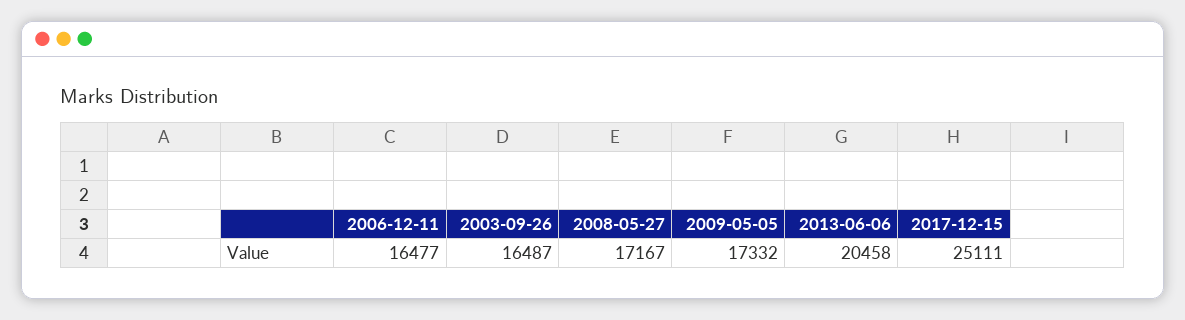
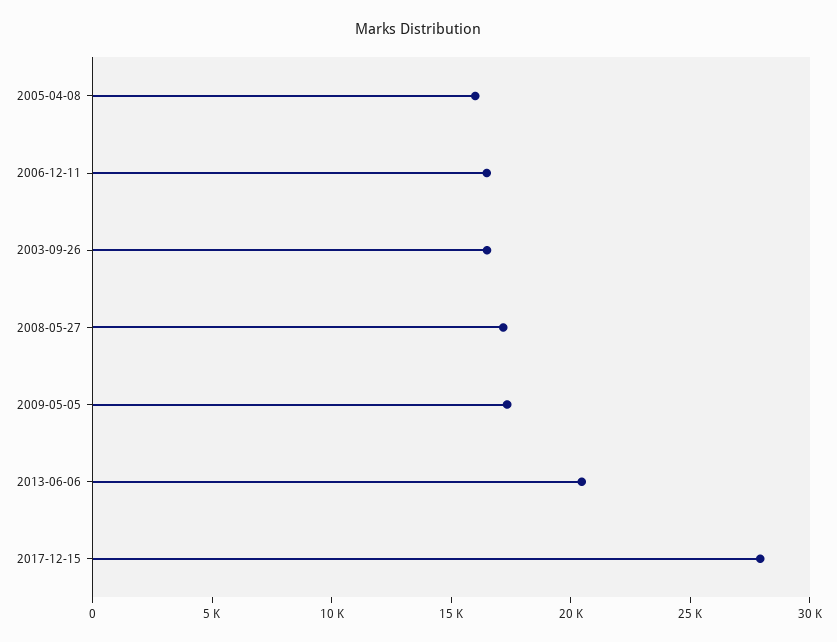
2017-12-15: 25111 -> 28000
2005-04-08: none -> 16000

